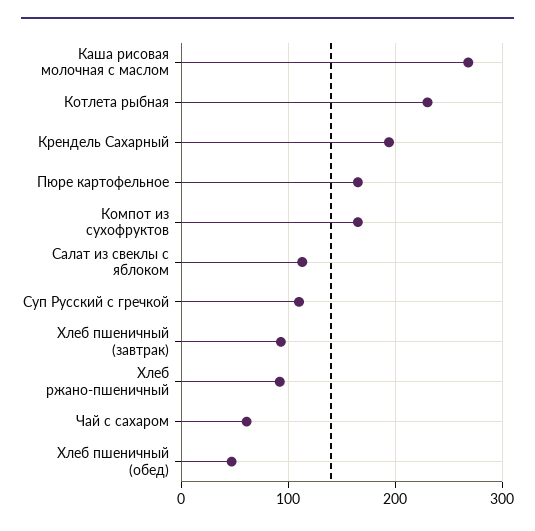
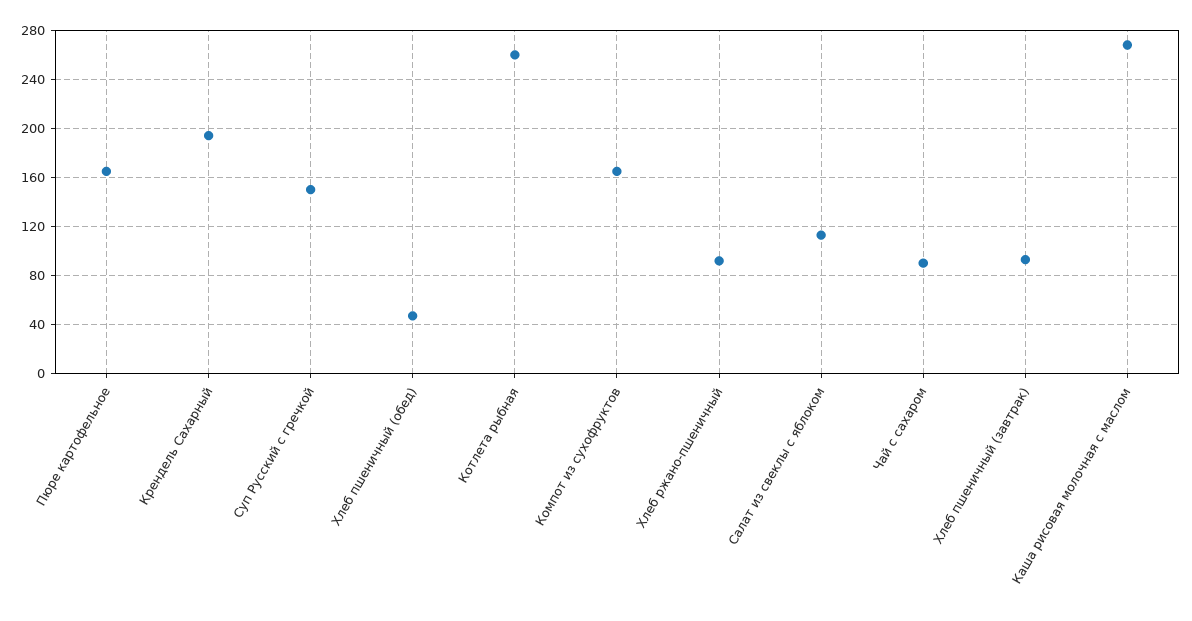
Котлета рыбная: 230 -> 260
Суп Русский с гречкой: 110 -> 150
Чай с сахаром: 60 -> 90

